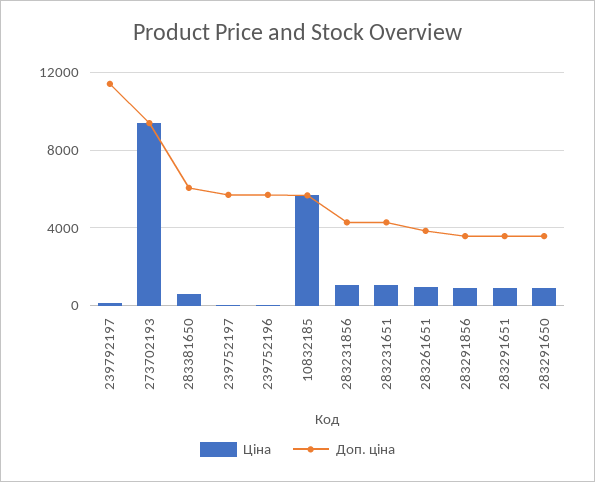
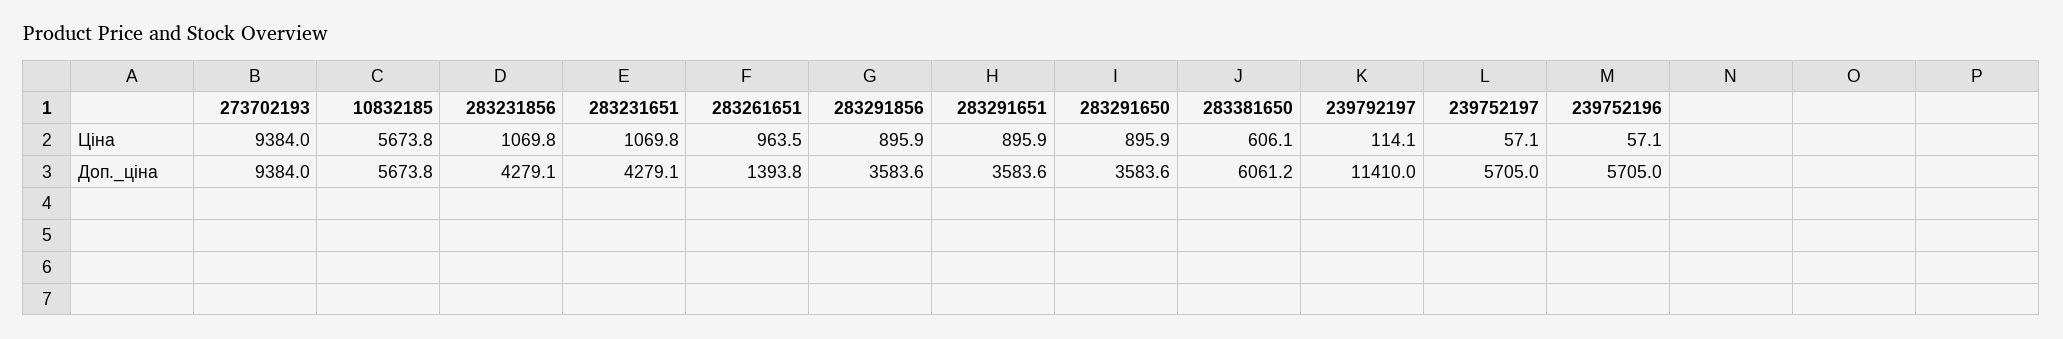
Доп. ціна, 283261651: 4000 -> 1393.8

